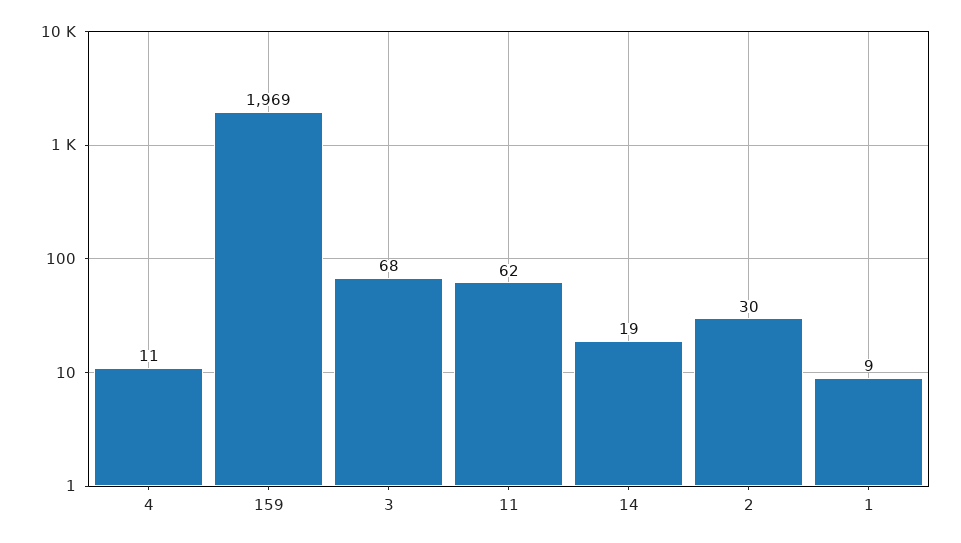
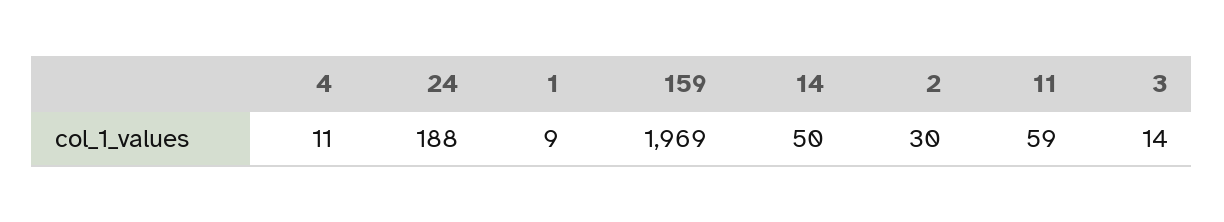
3: 68 -> 14
11: 62 -> 59
14: 19 -> 50
24: none -> 188

